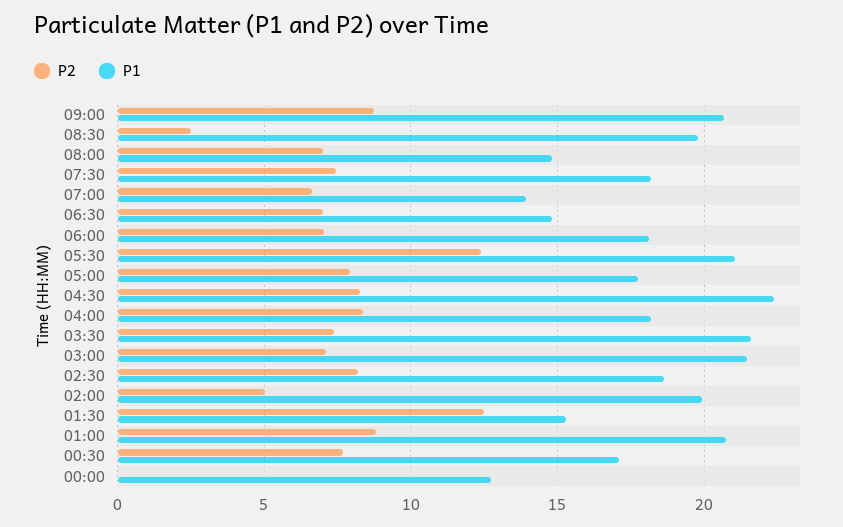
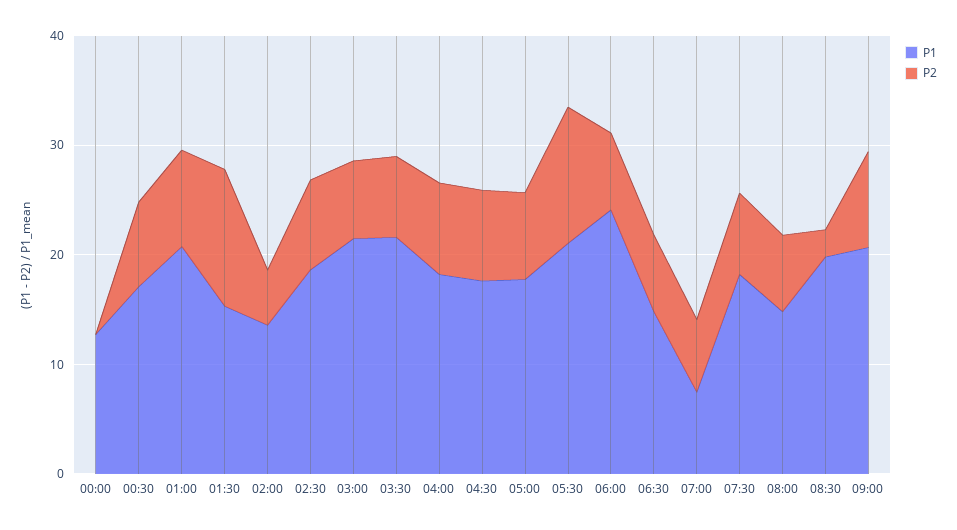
P1, 07:00: 14 -> 8
P1, 06:00: 18 -> 24
P1, 04:30: 22.5 -> 18
P1, 02:00: 20 -> 14

